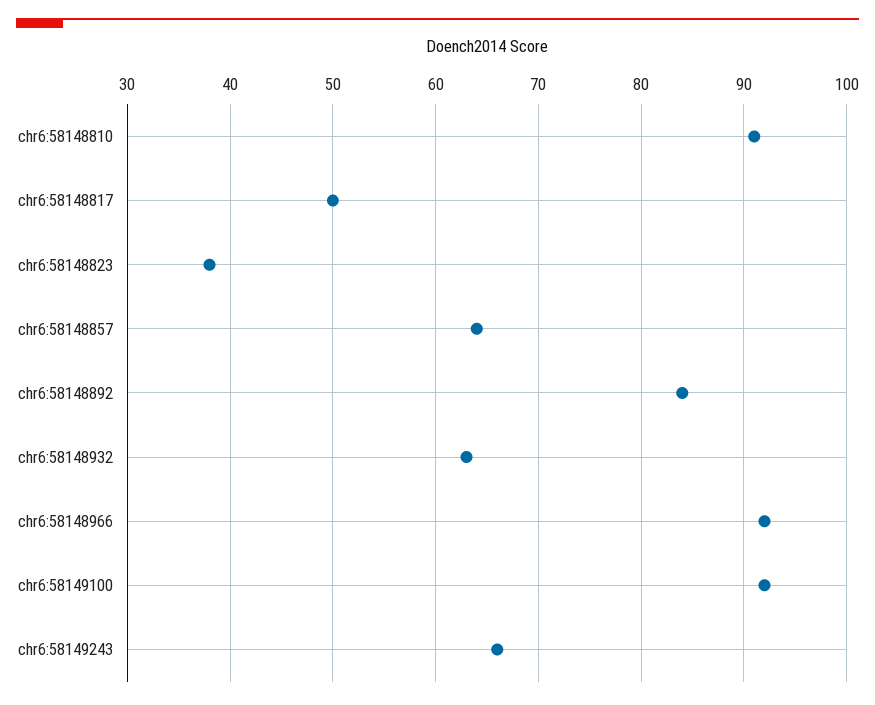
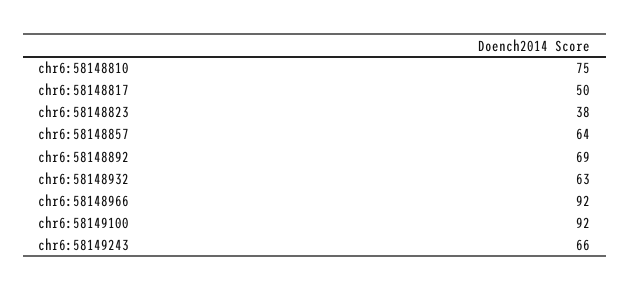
chr6:58148810: 91 -> 75
chr6:58148892: 84 -> 69

